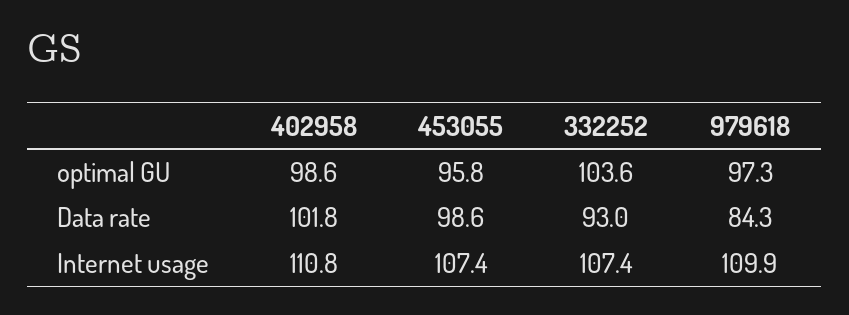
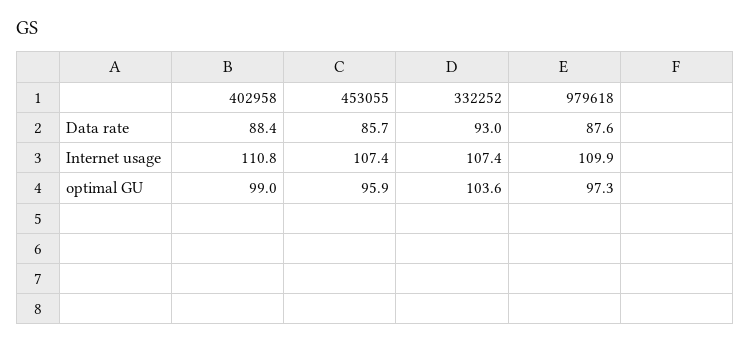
402958, optimal GU: 98.6 -> 99
453055, optimal GU: 95.8 -> 95.9
402958, Data rate: 101.8 -> 88.4
453055, Data rate: 98.6 -> 85.7
979618, Data rate: 84.3 -> 87.6

